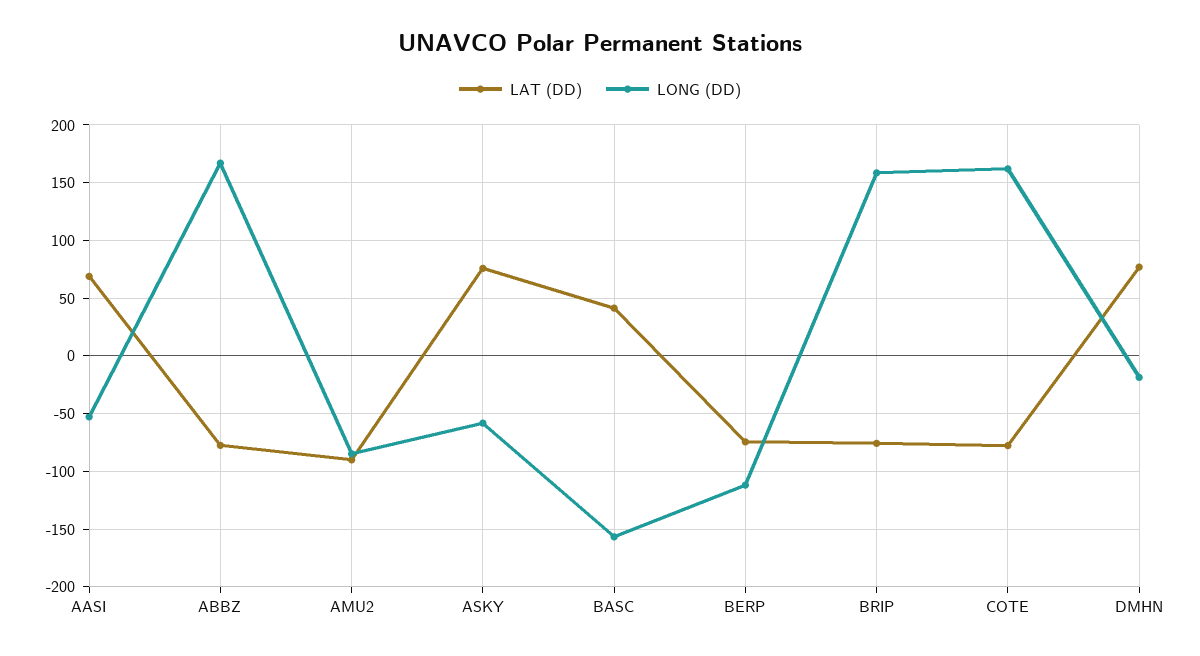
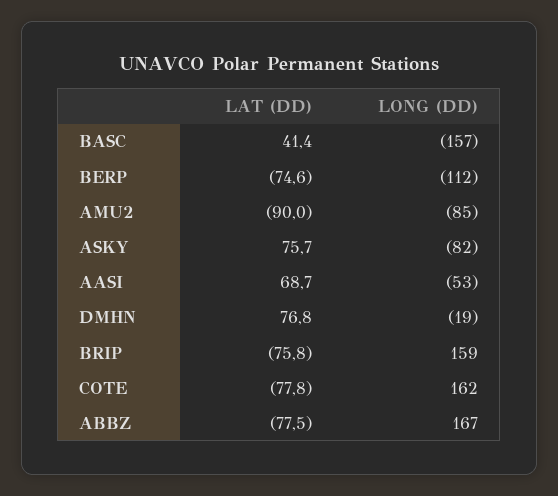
LONG (DD), ASKY: -60 -> -82

